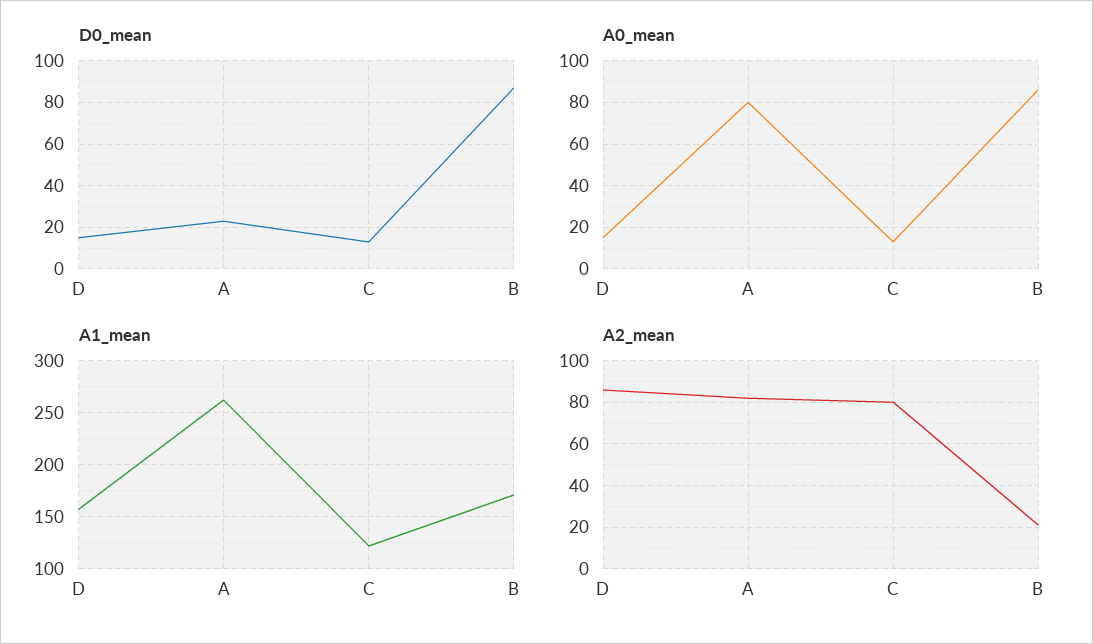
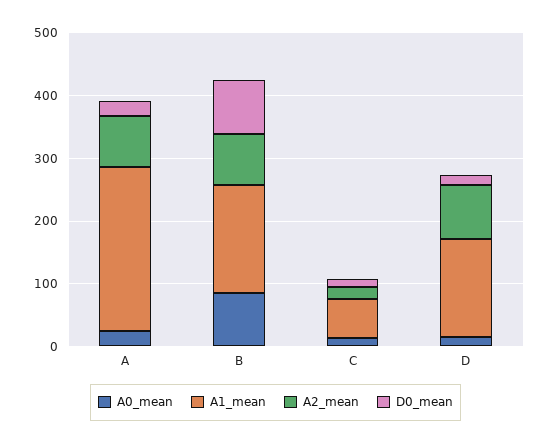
A0_mean, A: 80 -> 20
A1_mean, C: 120 -> 60
A2_mean, C: 80 -> 20
A2_mean, B: 20 -> 80

